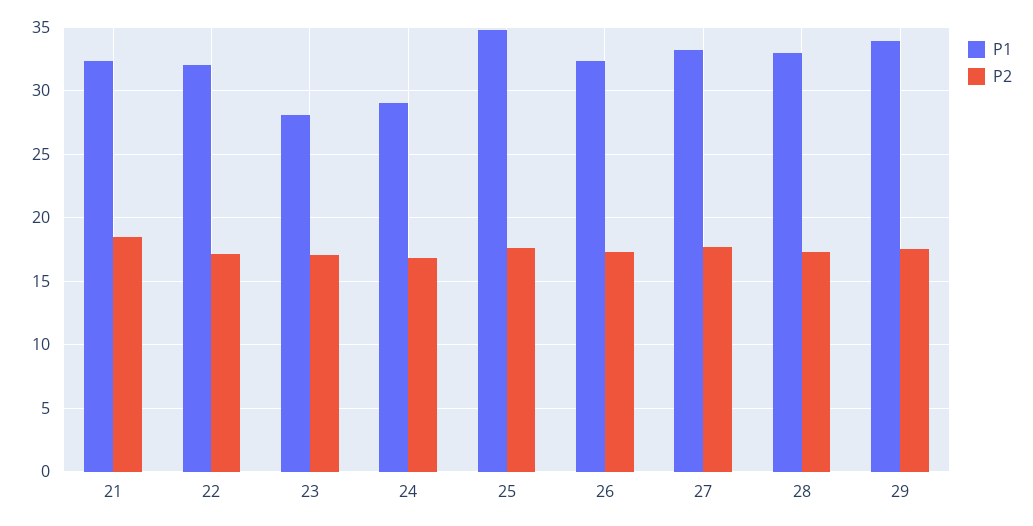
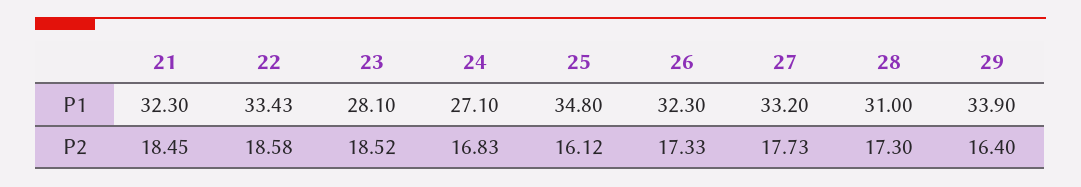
P1, 22: 32 -> 33.43
P2, 22: 17 -> 18.58
P2, 23: 17 -> 18.52
P1, 24: 29 -> 27.1
P2, 25: 17.5 -> 16.12
P1, 28: 33 -> 31
P2, 29: 17.5 -> 16.4

